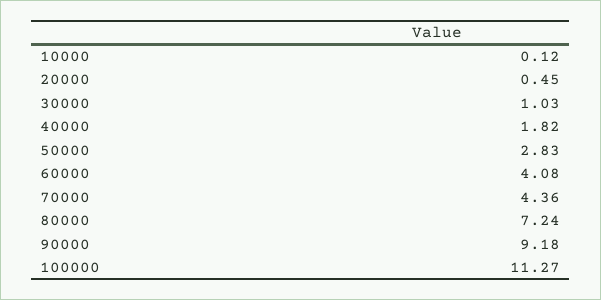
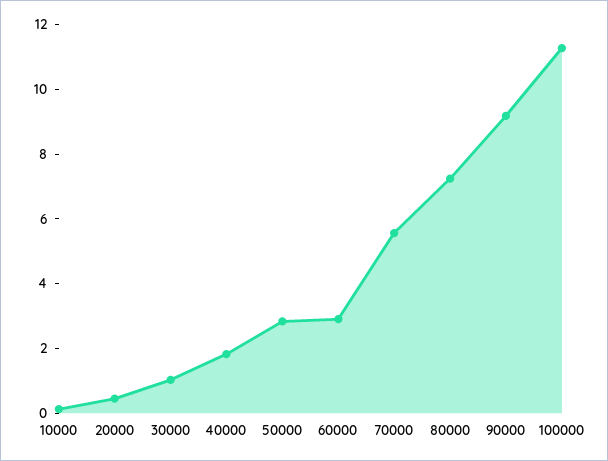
60000: 4.08 -> 3
70000: 4.36 -> 5.5

